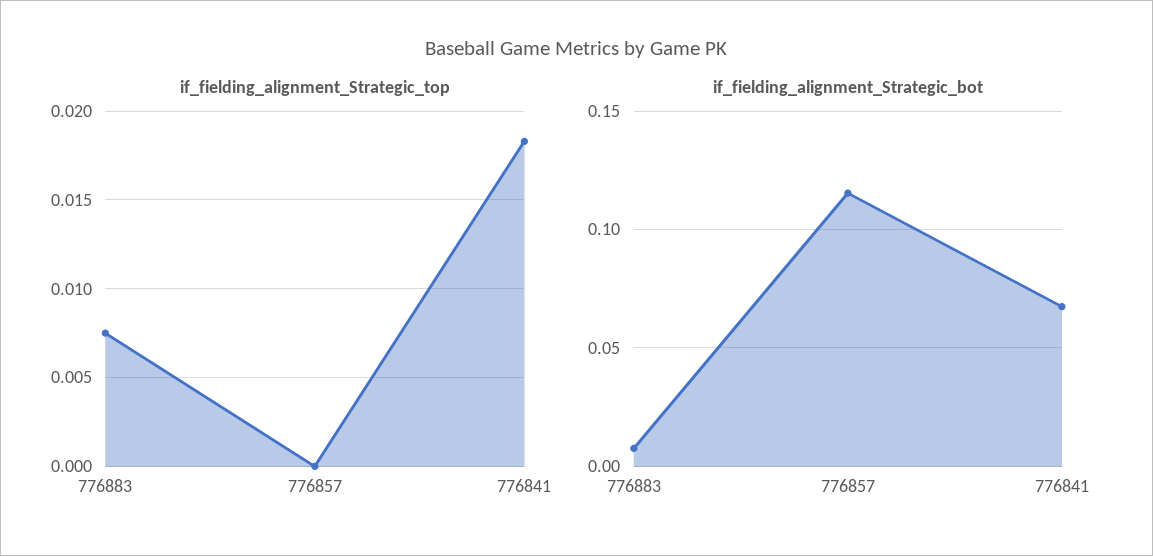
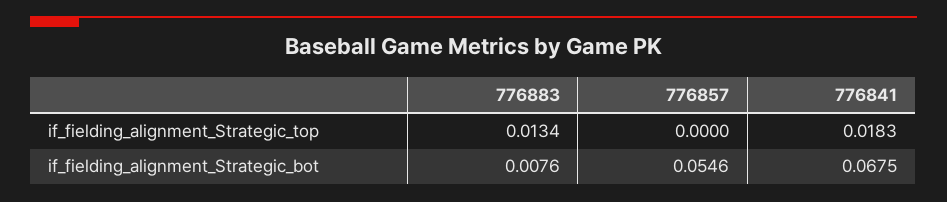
if_fielding_alignment_Strategic_top, 776883: 0.0075 -> 0.0134
if_fielding_alignment_Strategic_bot, 776857: 0.115 -> 0.0546

